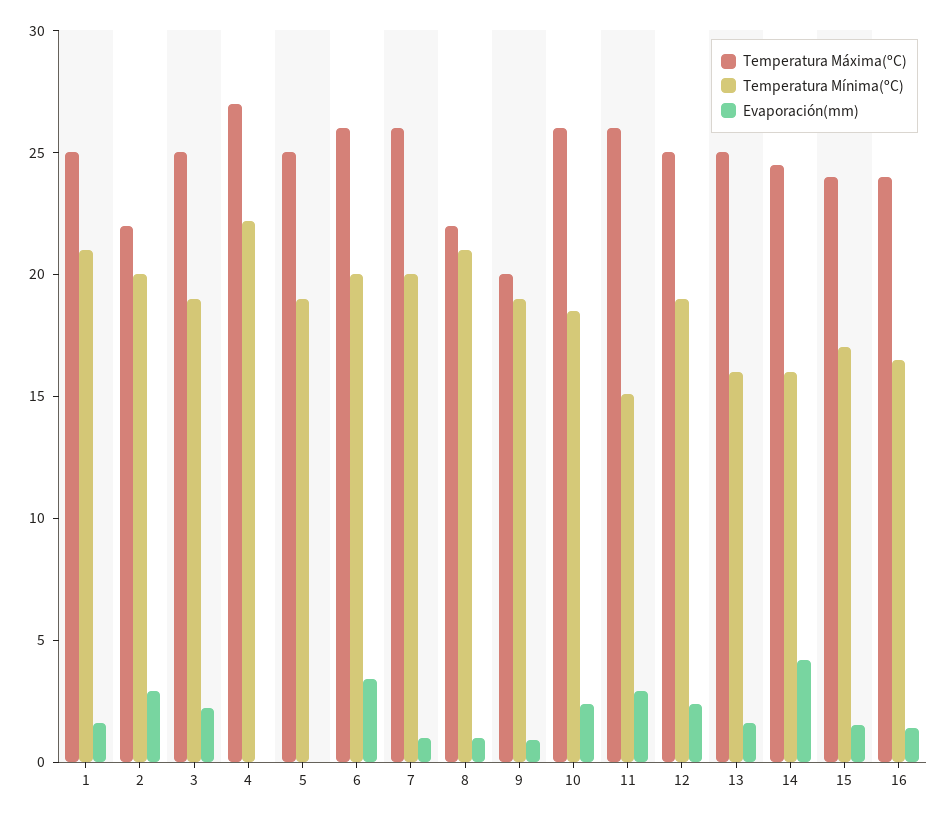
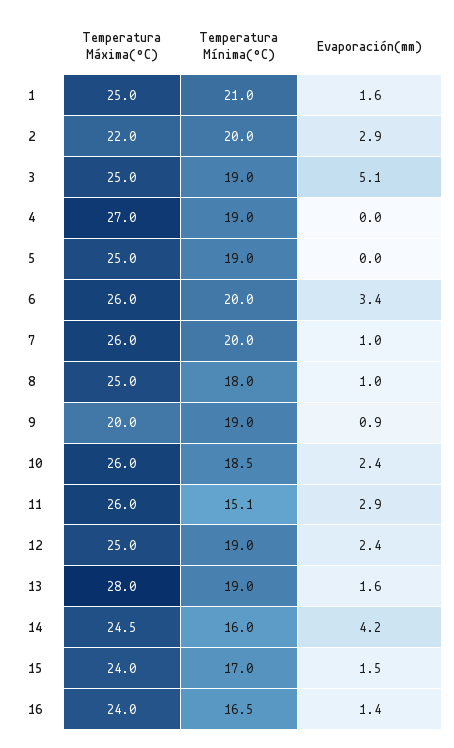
Evaporación(mm), 3: 2 -> 5.1
Temperatura Mínima(ºC), 4: 22 -> 19
Temperatura Máxima(ºC), 8: 22 -> 25
Temperatura Mínima(ºC), 8: 21 -> 18
Temperatura Máxima(ºC), 13: 25 -> 28
Temperatura Mínima(ºC), 13: 16 -> 19

